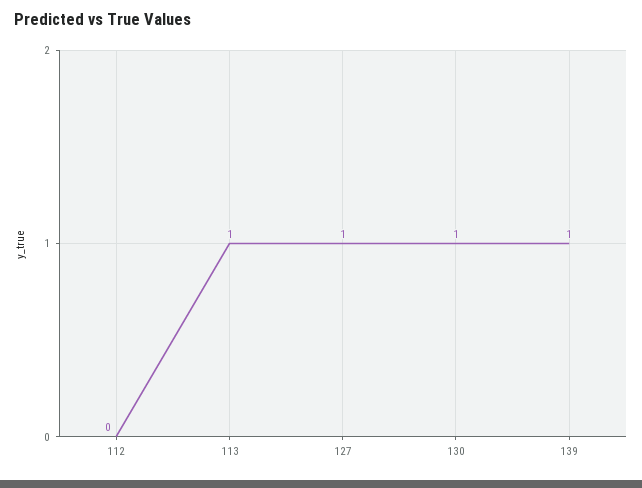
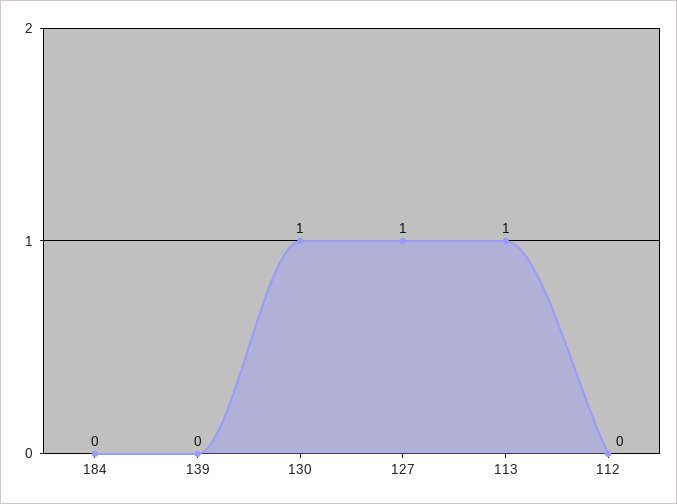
139: 1 -> 0
184: none -> 0

